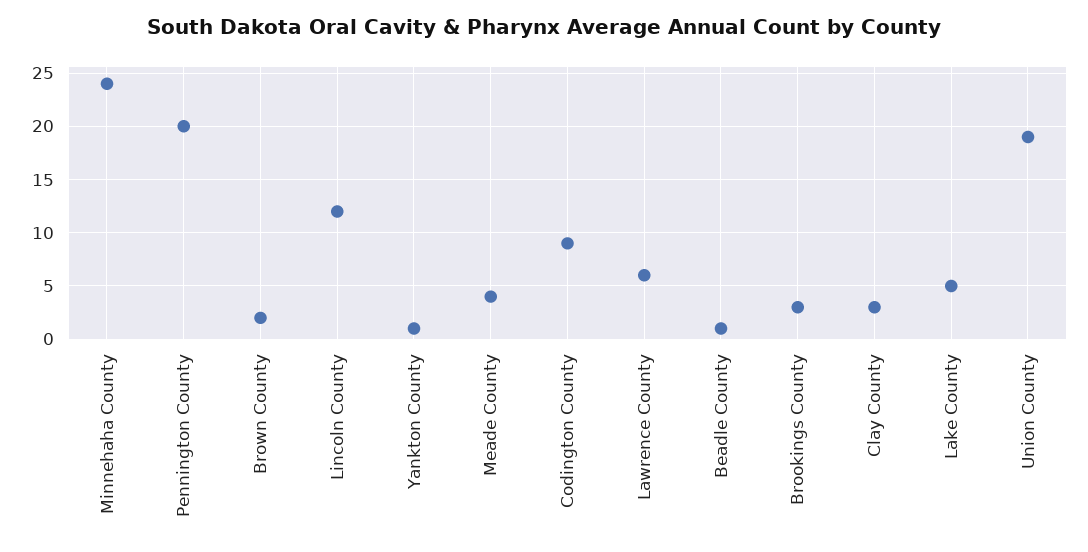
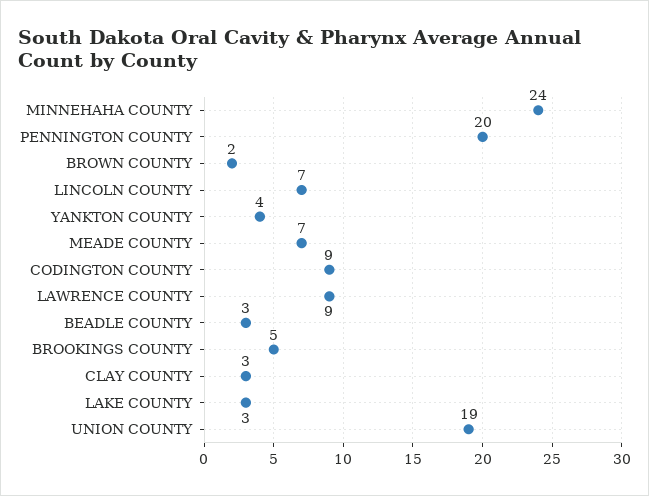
Lincoln County: 12 -> 7
Yankton County: 1 -> 4
Meade County: 4 -> 7
Lawrence County: 6 -> 9
Beadle County: 1 -> 3
Brookings County: 3 -> 5
Lake County: 5 -> 3

